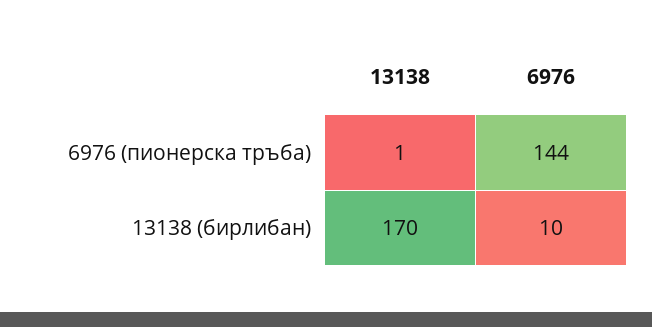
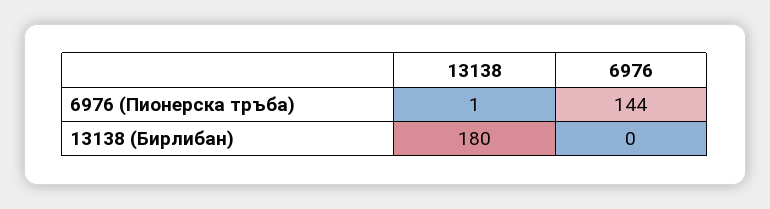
13138, 13138 (бирлибан): 170 -> 180
6976, 13138 (бирлибан): 10 -> 0

